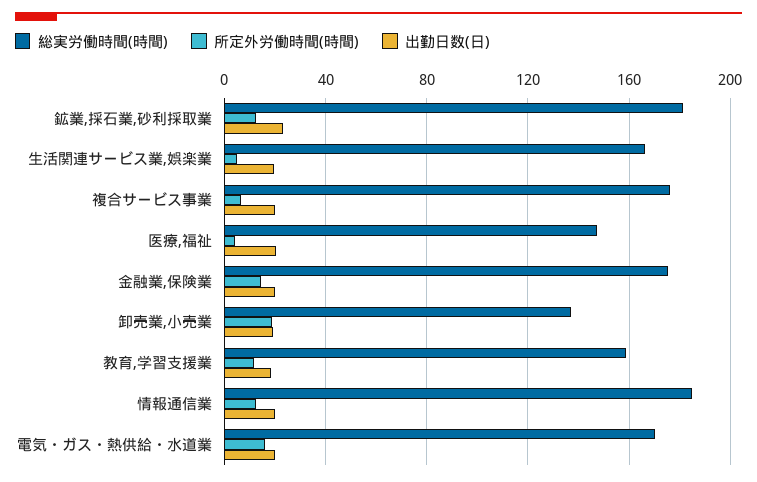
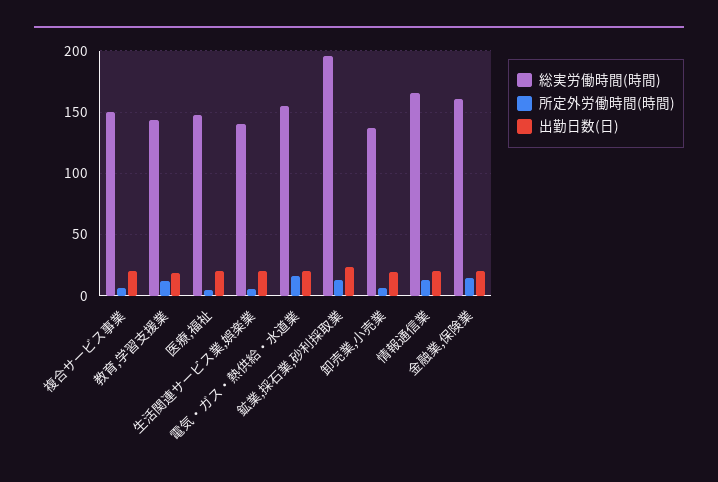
総実労働時間(時間), 鉱業,採石業,砂利採取業: 180 -> 195
総実労働時間(時間), 生活関連サービス業,娯楽業: 165 -> 140
総実労働時間(時間), 複合サービス事業: 175 -> 150
総実労働時間(時間), 金融業,保険業: 175 -> 160
所定外労働時間(時間), 卸売業,小売業: 20 -> 5
総実労働時間(時間), 教育,学習支援業: 160 -> 145
総実労働時間(時間), 情報通信業: 185 -> 165
総実労働時間(時間), 電気・ガス・熱供給・水道業: 170 -> 155

